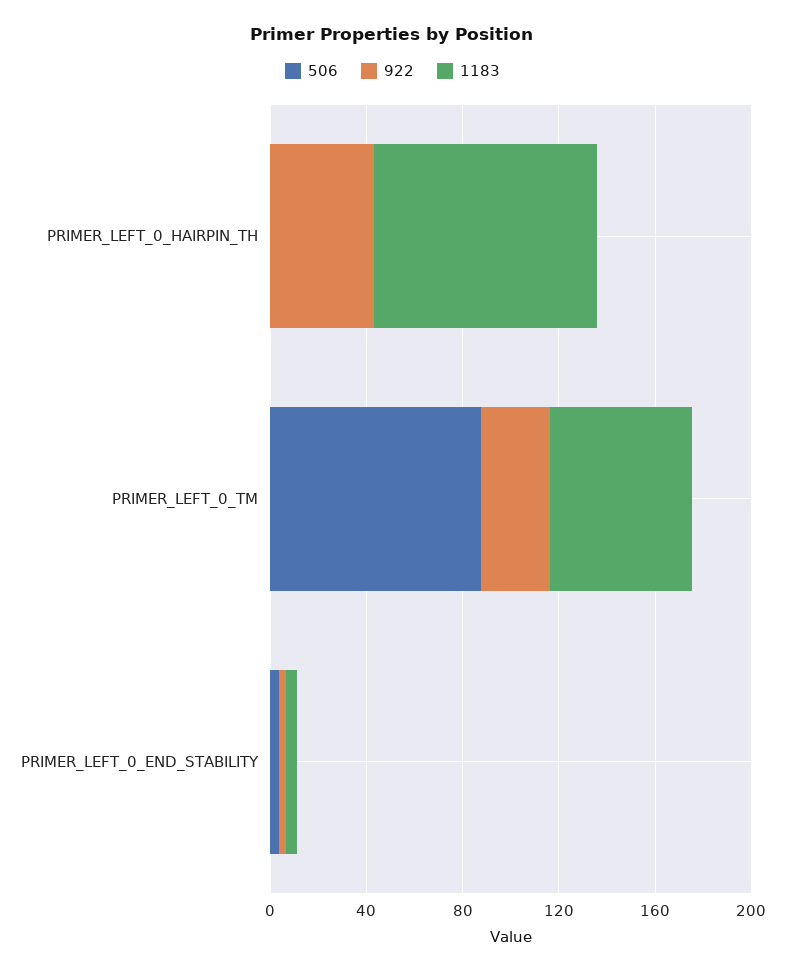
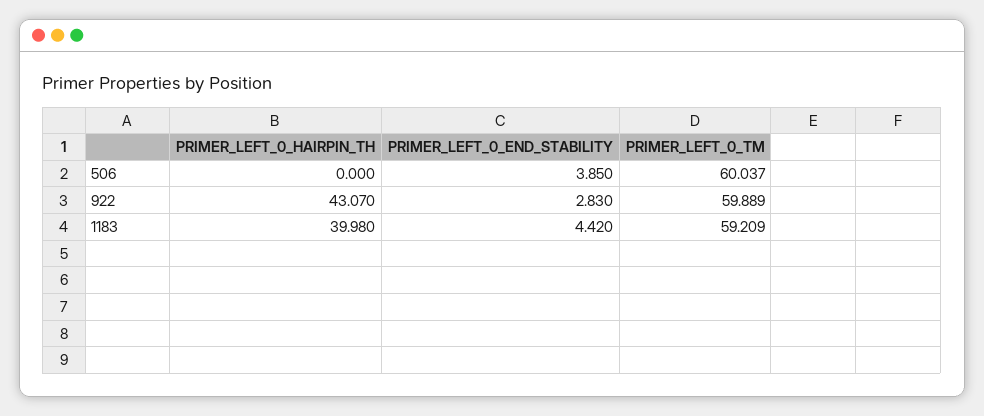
1183, PRIMER_LEFT_0_HAIRPIN_TH: 90 -> 39.98
506, PRIMER_LEFT_0_TM: 90 -> 60.037
922, PRIMER_LEFT_0_TM: 30 -> 59.889

